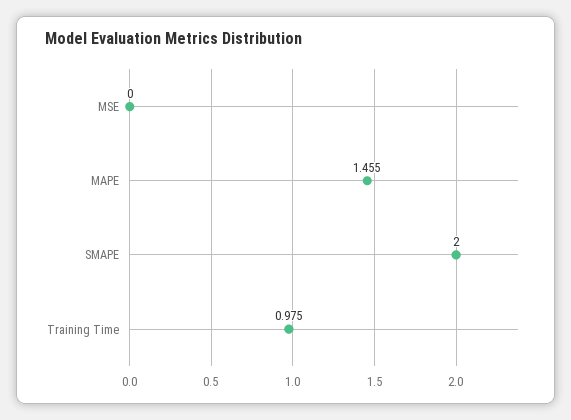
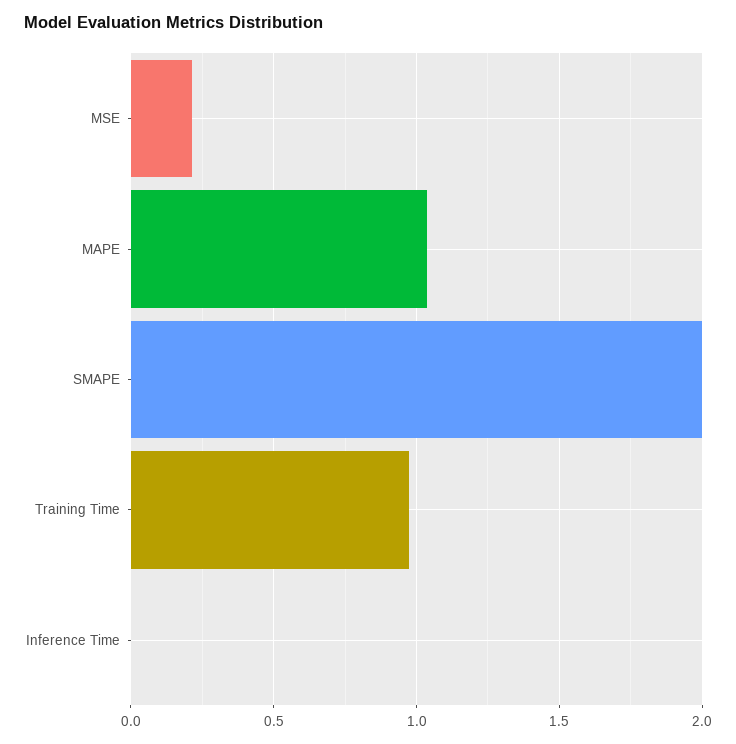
MSE: 0 -> 0.2
MAPE: 1.455 -> 1.05
Inference Time: none -> 0

